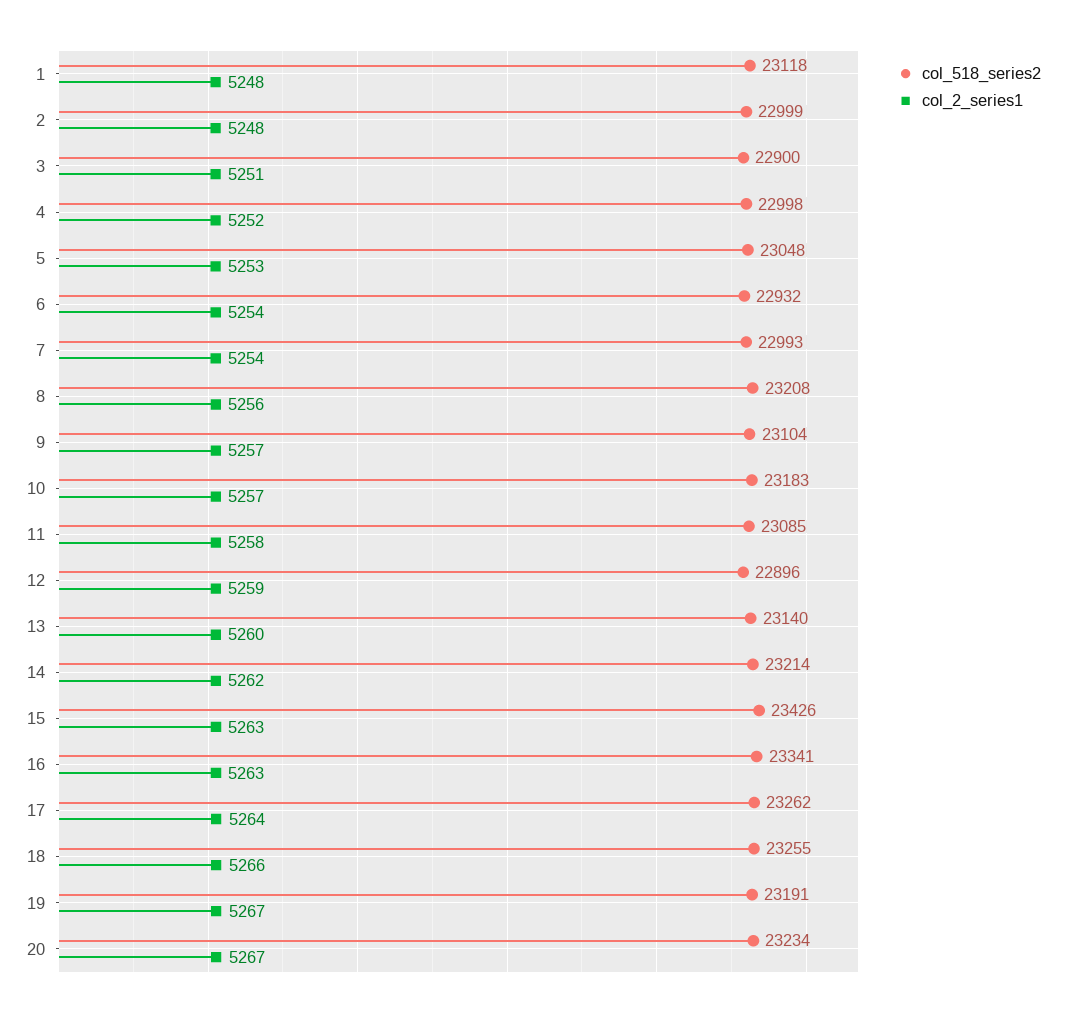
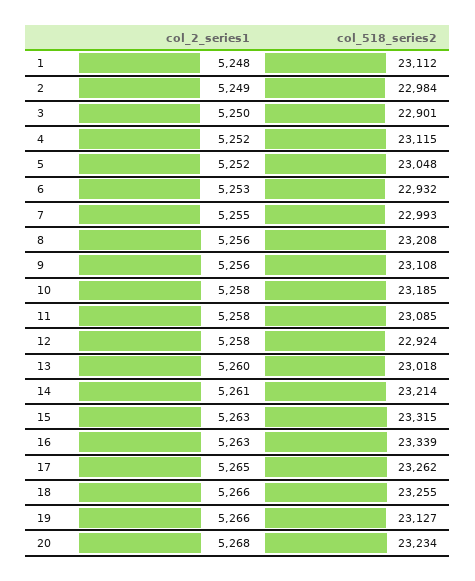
col_518_series2, 1: 23118 -> 23112
col_518_series2, 2: 22999 -> 22984
col_2_series1, 2: 5248 -> 5249
col_518_series2, 3: 22900 -> 22901
col_2_series1, 3: 5251 -> 5250
col_518_series2, 4: 22998 -> 23115
col_2_series1, 5: 5253 -> 5252
col_2_series1, 6: 5254 -> 5253
col_2_series1, 7: 5254 -> 5255
col_518_series2, 9: 23104 -> 23108
col_2_series1, 9: 5257 -> 5256
col_518_series2, 10: 23183 -> 23185
col_2_series1, 10: 5257 -> 5258
col_518_series2, 12: 22896 -> 22924
col_2_series1, 12: 5259 -> 5258
col_518_series2, 13: 23140 -> 23018
col_2_series1, 14: 5262 -> 5261
col_518_series2, 15: 23426 -> 23315
col_518_series2, 16: 23341 -> 23339
col_2_series1, 17: 5264 -> 5265
col_518_series2, 19: 23191 -> 23127
col_2_series1, 19: 5267 -> 5266
col_2_series1, 20: 5267 -> 5268

